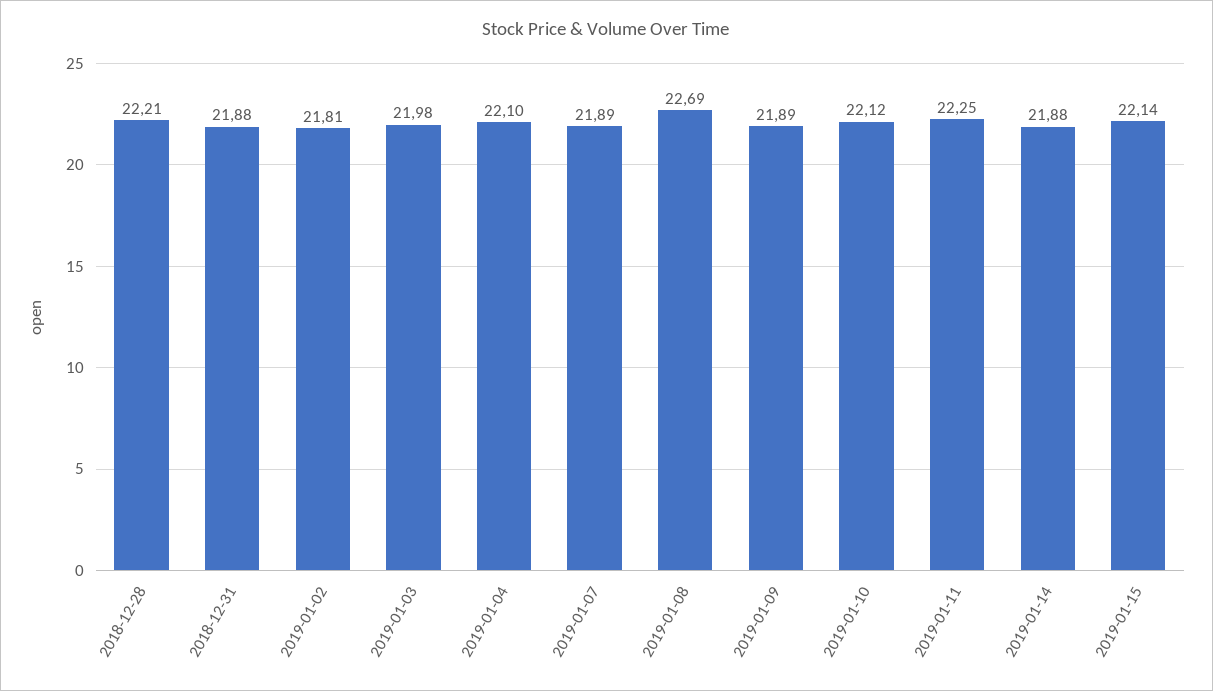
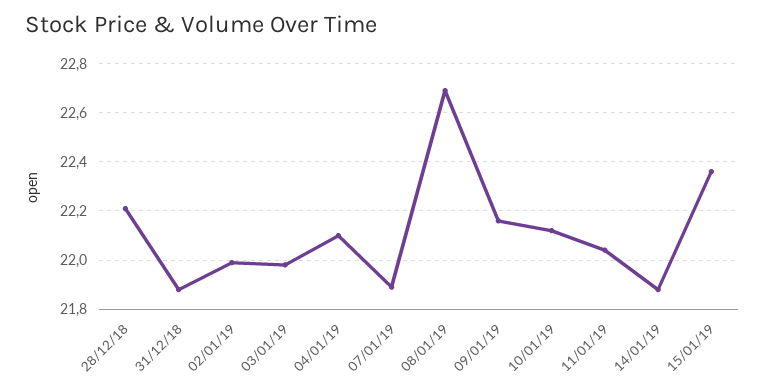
2019-01-02: 21.81 -> 22
2019-01-09: 21.89 -> 22.15
2019-01-11: 22.25 -> 22.05
2019-01-15: 22.14 -> 22.35

